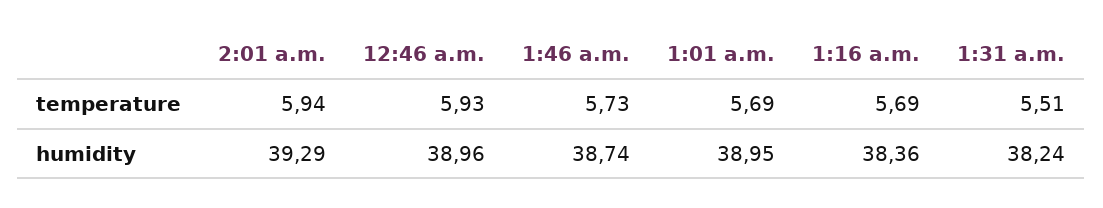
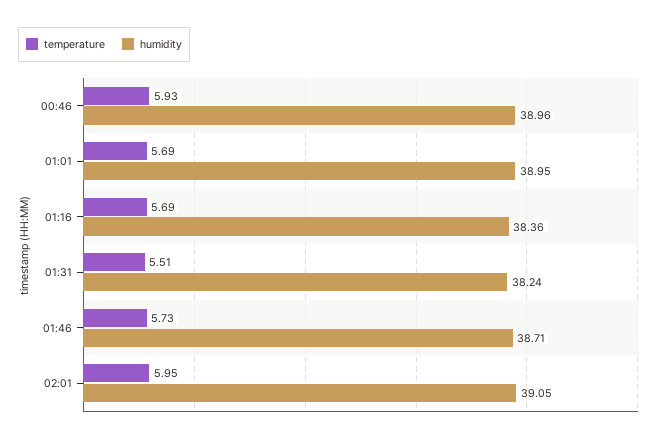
temperature, 2:01 a.m.: 5.94 -> 5.95
humidity, 2:01 a.m.: 39.29 -> 39.05
humidity, 1:46 a.m.: 38.74 -> 38.71

